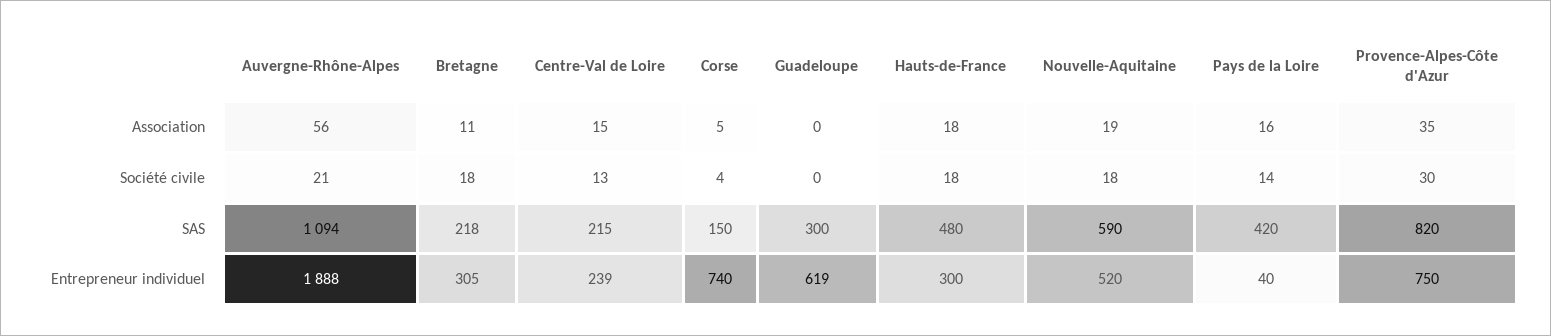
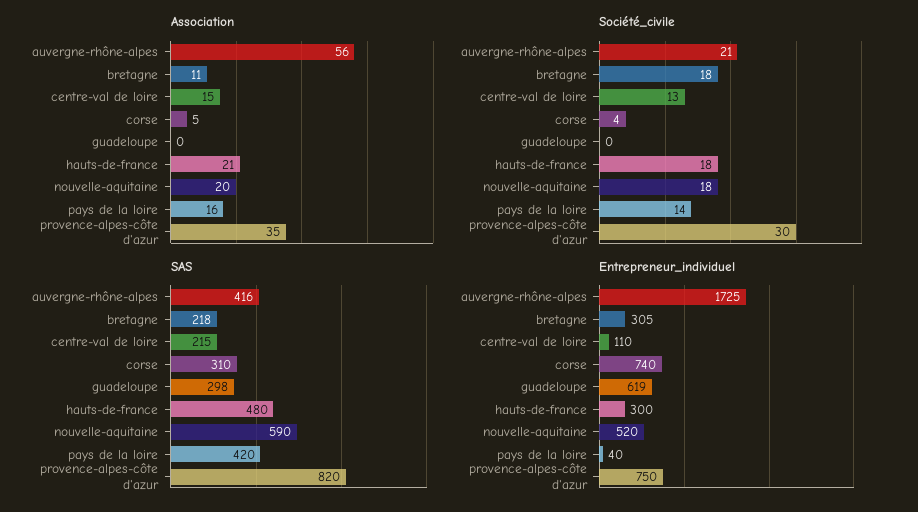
Association, Hauts-de-France: 18 -> 21
Association, Nouvelle-Aquitaine: 19 -> 20
SAS, Auvergne-Rhône-Alpes: 1094 -> 416
SAS, Corse: 150 -> 310
SAS, Guadeloupe: 300 -> 298
Entrepreneur individuel, Auvergne-Rhône-Alpes: 1888 -> 1725
Entrepreneur individuel, Centre-Val de Loire: 239 -> 110

